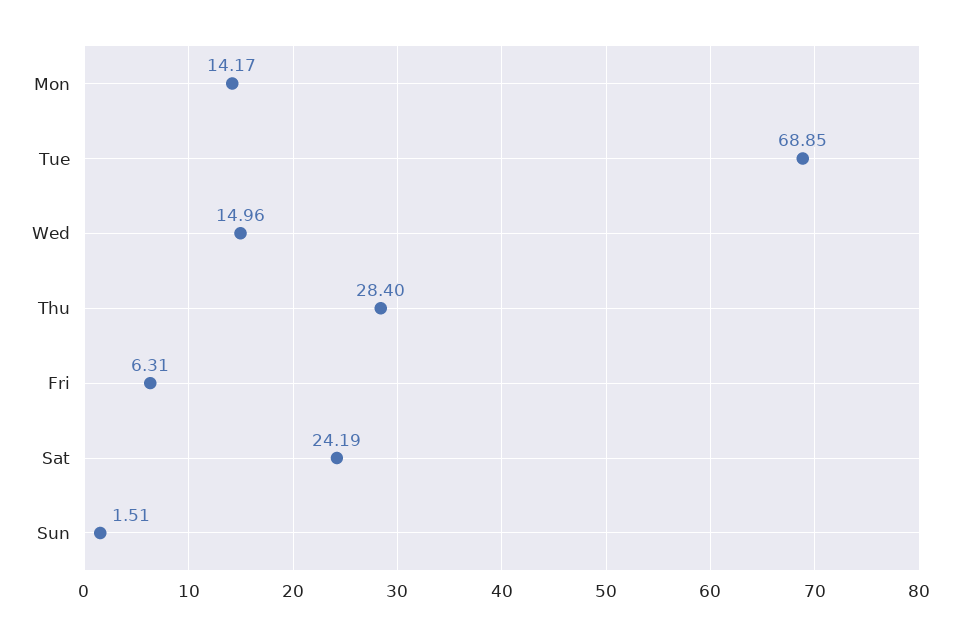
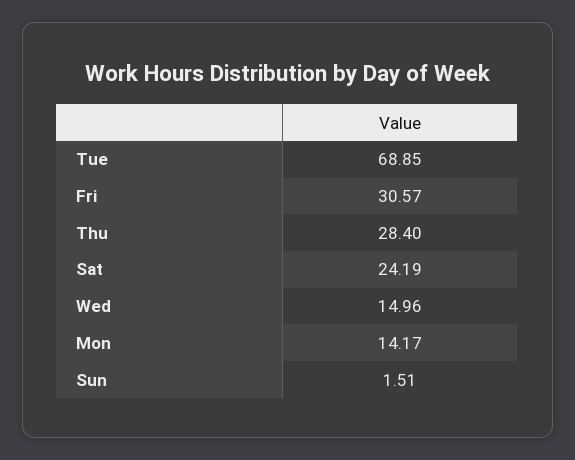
Fri: 6.31 -> 30.57

